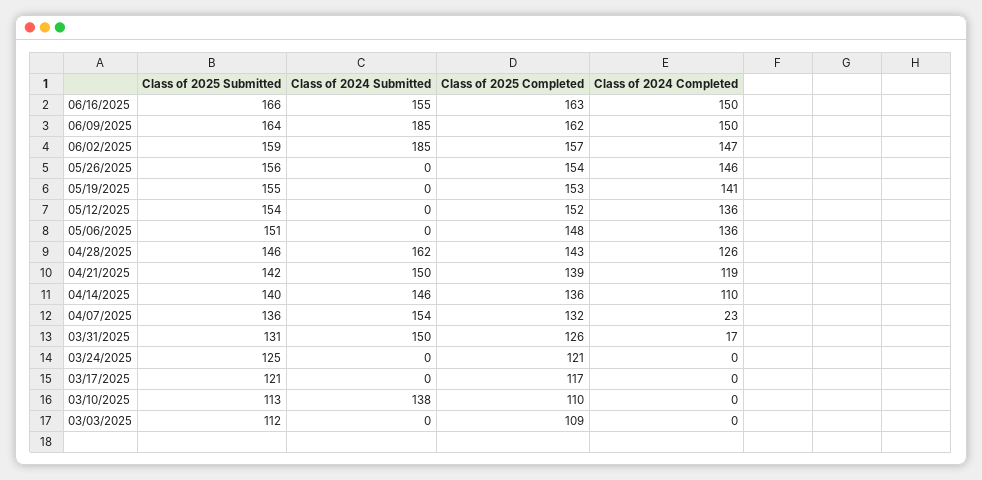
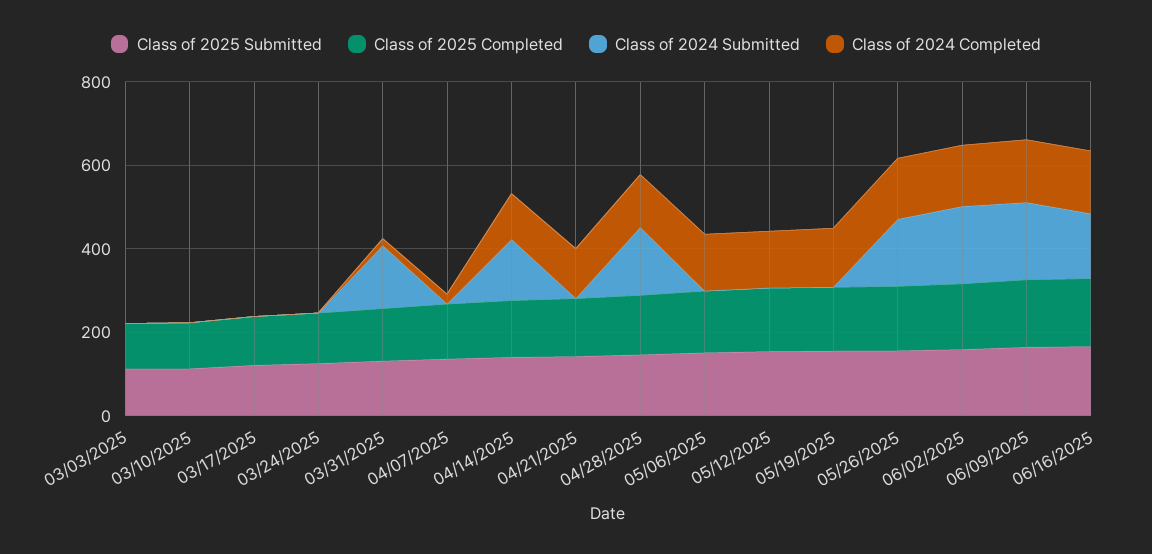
Class of 2024 Submitted, 05/26/2025: 0 -> 150
Class of 2024 Submitted, 04/21/2025: 150 -> 0
Class of 2024 Submitted, 04/07/2025: 154 -> 0
Class of 2024 Submitted, 03/10/2025: 138 -> 0

